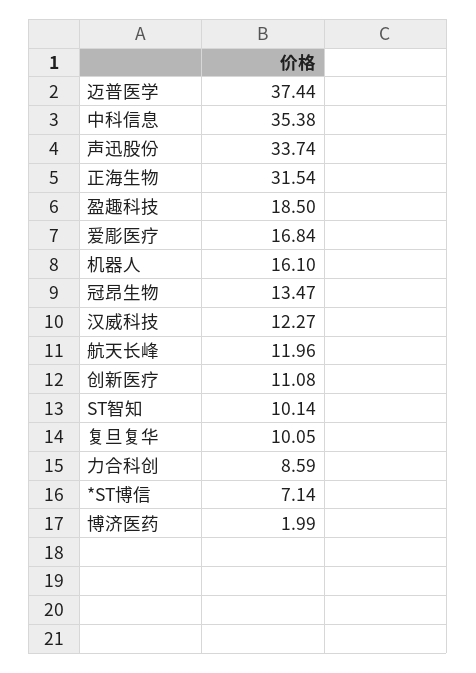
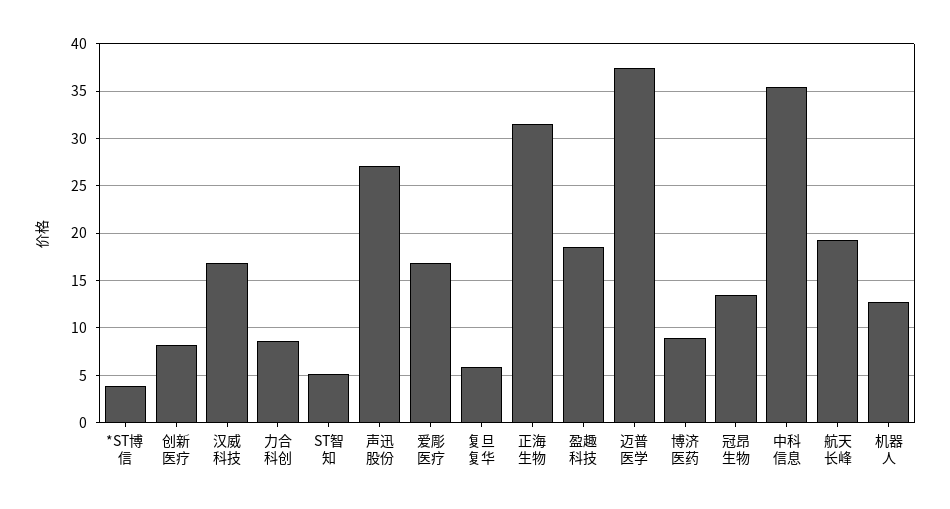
声迅股份: 33.74 -> 27
机器人: 16.1 -> 13
汉威科技: 12.27 -> 17
航天长峰: 11.96 -> 19
创新医疗: 11.08 -> 8
ST智知: 10.14 -> 5
复旦复华: 10.05 -> 6
*ST博信: 7.14 -> 4
博济医药: 1.99 -> 9

